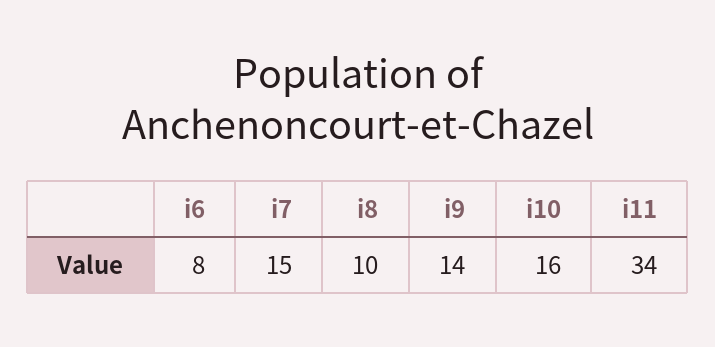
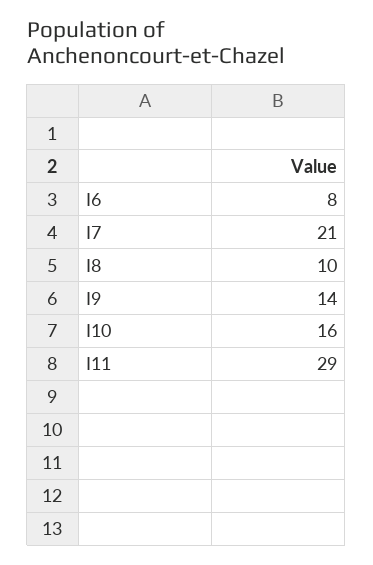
i7: 15 -> 21
i11: 34 -> 29

